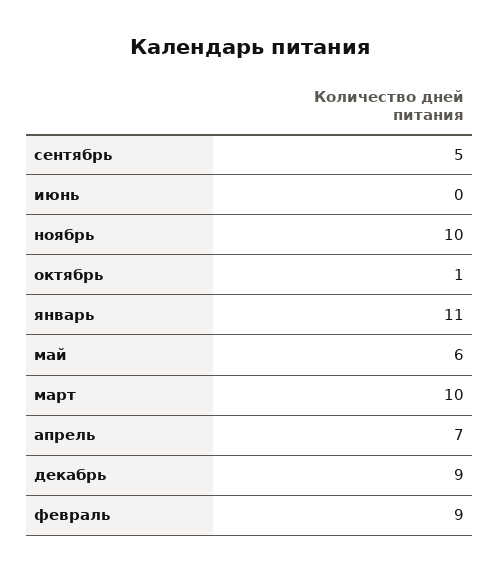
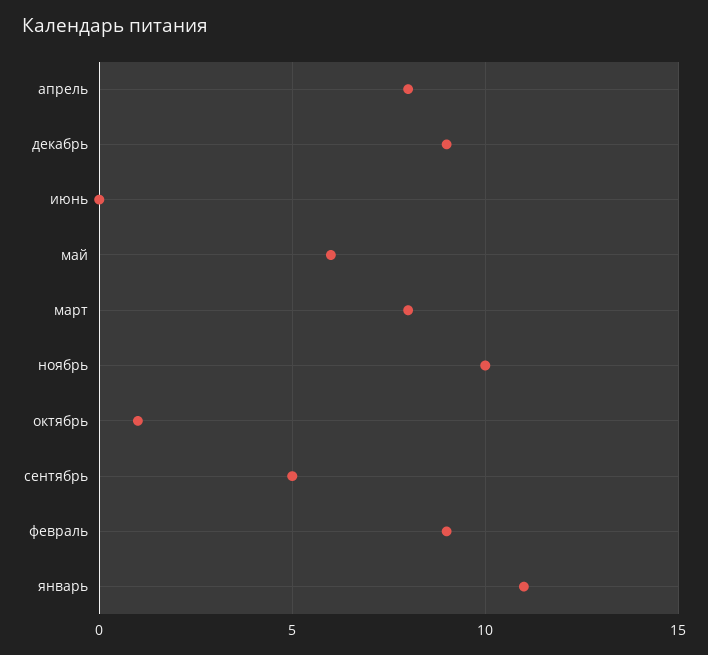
март: 10 -> 8
апрель: 7 -> 8

